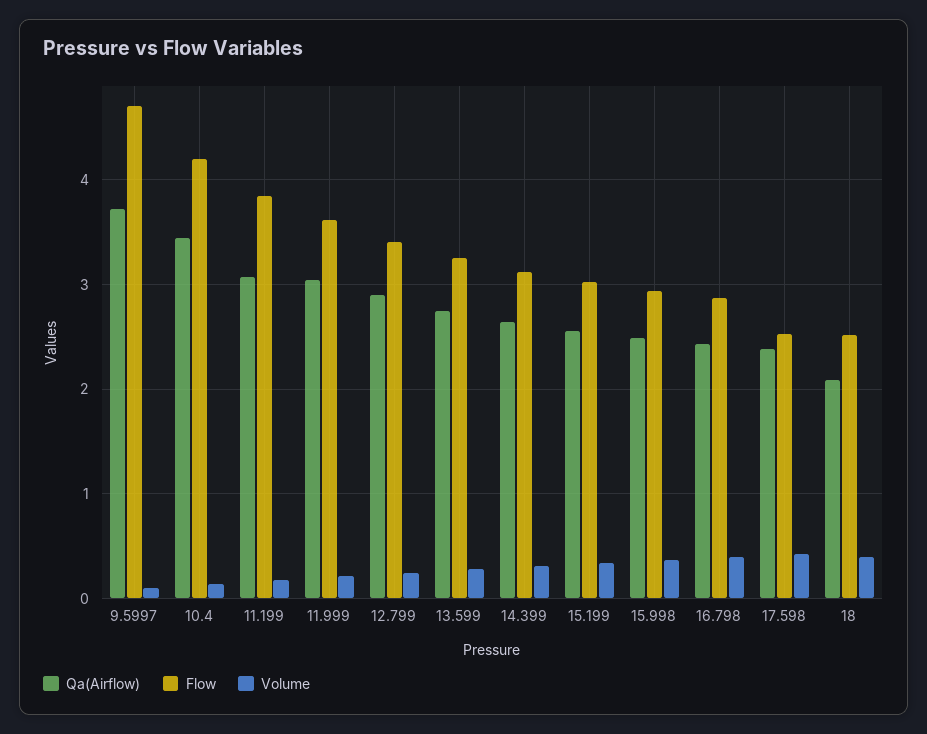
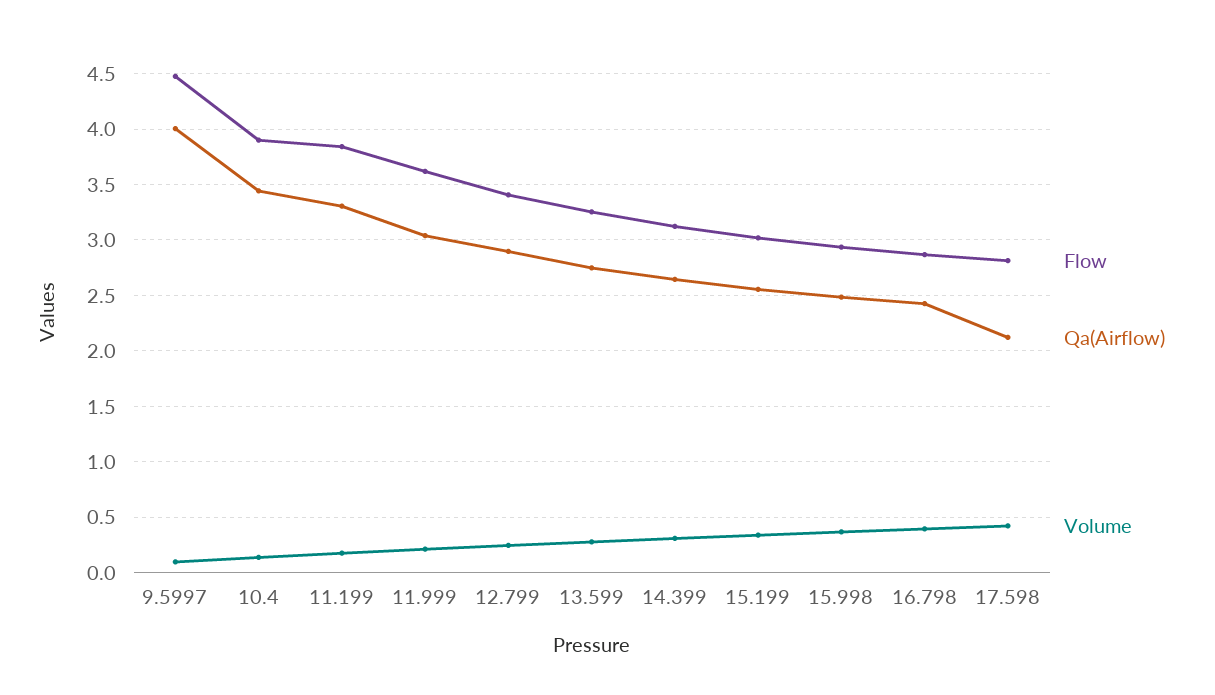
Qa(Airflow), 9.5997: 3.7 -> 4
Flow, 9.5997: 4.7 -> 4.5
Flow, 10.4: 4.2 -> 3.9
Qa(Airflow), 11.199: 3.1 -> 3.3
Qa(Airflow), 17.598: 2.4 -> 2.1
Flow, 17.598: 2.5 -> 2.8
Qa(Airflow), 18: 2.1 -> none
Flow, 18: 2.5 -> none
Volume, 18: 0.4 -> none

